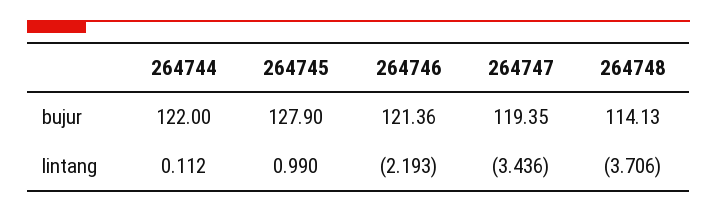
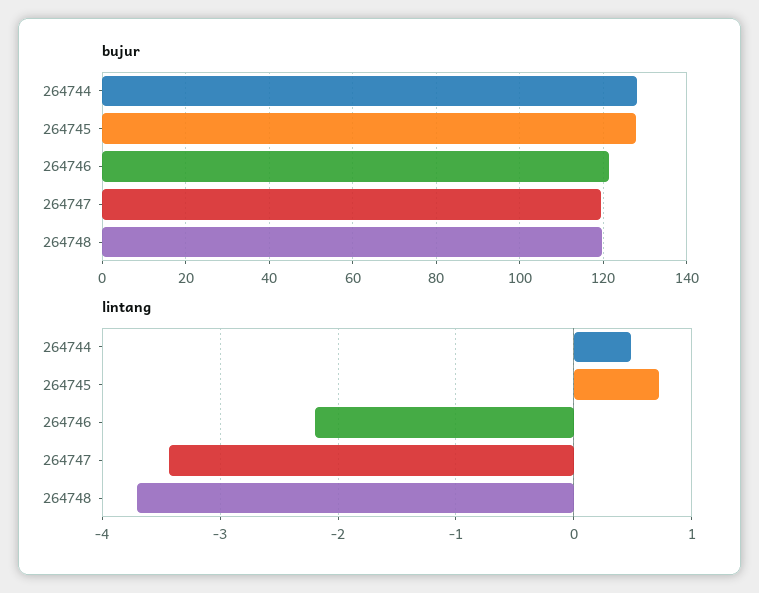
bujur, 264744: 122 -> 128
bujur, 264748: 114.13 -> 120
lintang, 264744: 0.112 -> 0.5
lintang, 264745: 0.99 -> 0.7

